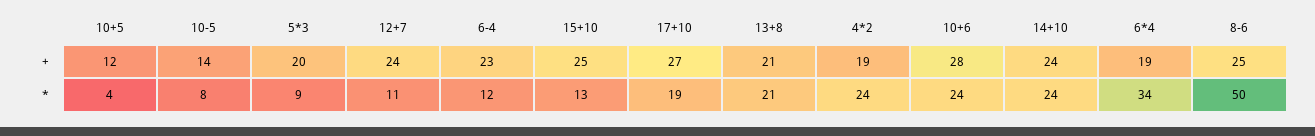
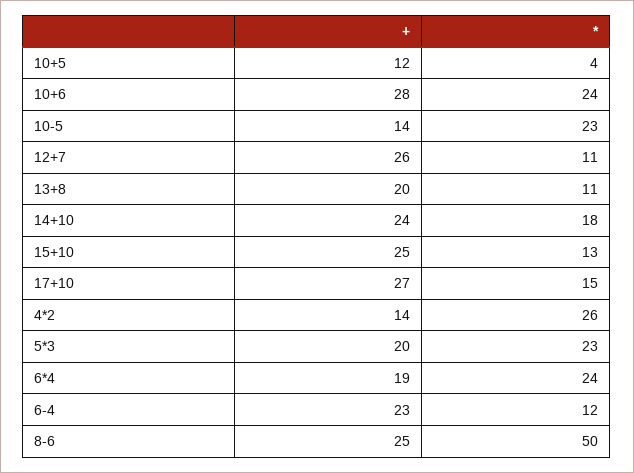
12+7, +: 24 -> 26
13+8, +: 21 -> 20
4*2, +: 19 -> 14
10-5, *: 8 -> 23
5*3, *: 9 -> 23
17+10, *: 19 -> 15
13+8, *: 21 -> 11
4*2, *: 24 -> 26
14+10, *: 24 -> 18
6*4, *: 34 -> 24

